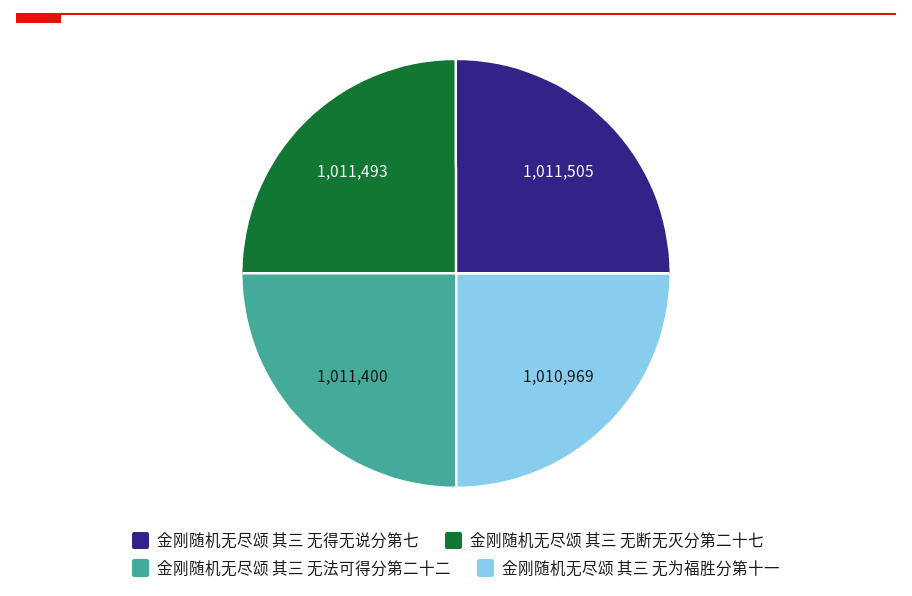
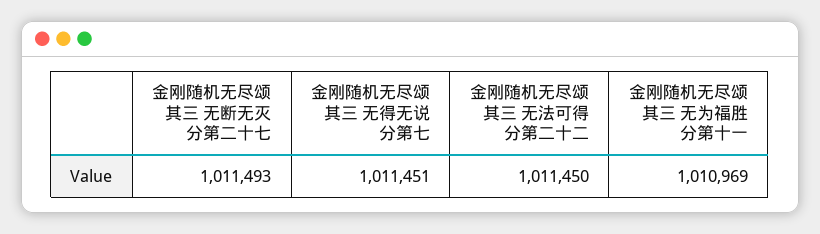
金刚随机无尽颂 其三 无得无说分第七: 1011505 -> 1011451
金刚随机无尽颂 其三 无法可得分第二十二: 1011400 -> 1011450

